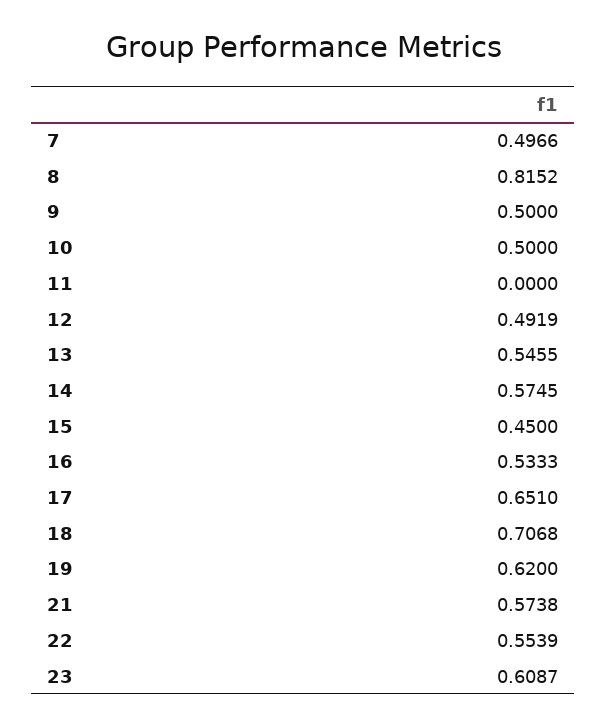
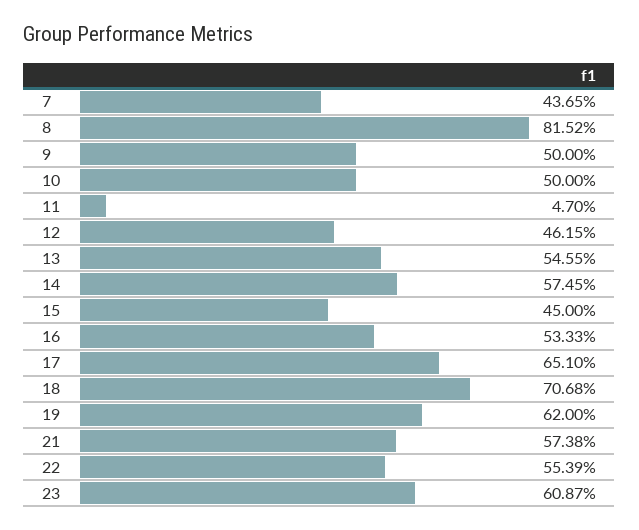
7: 0.4966 -> 0.4365
11: 0 -> 0.047
12: 0.4919 -> 0.4615

